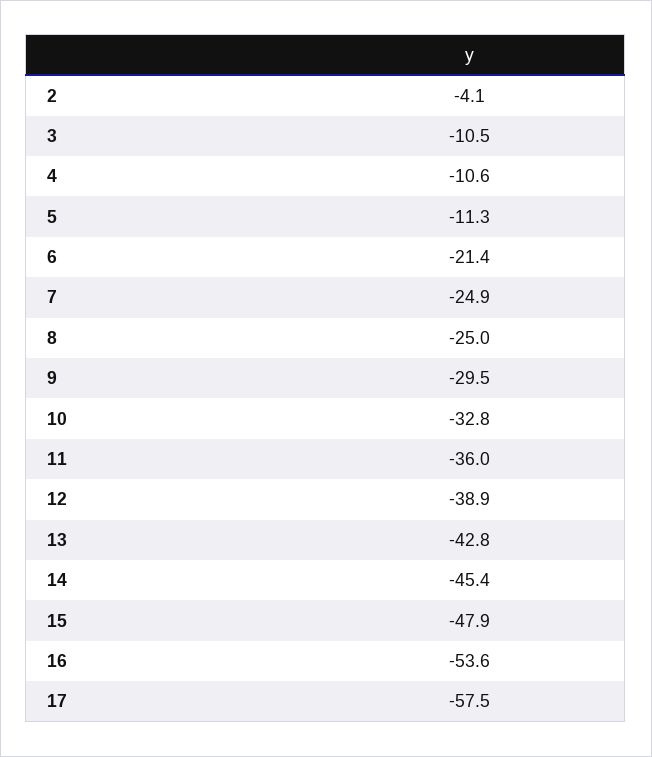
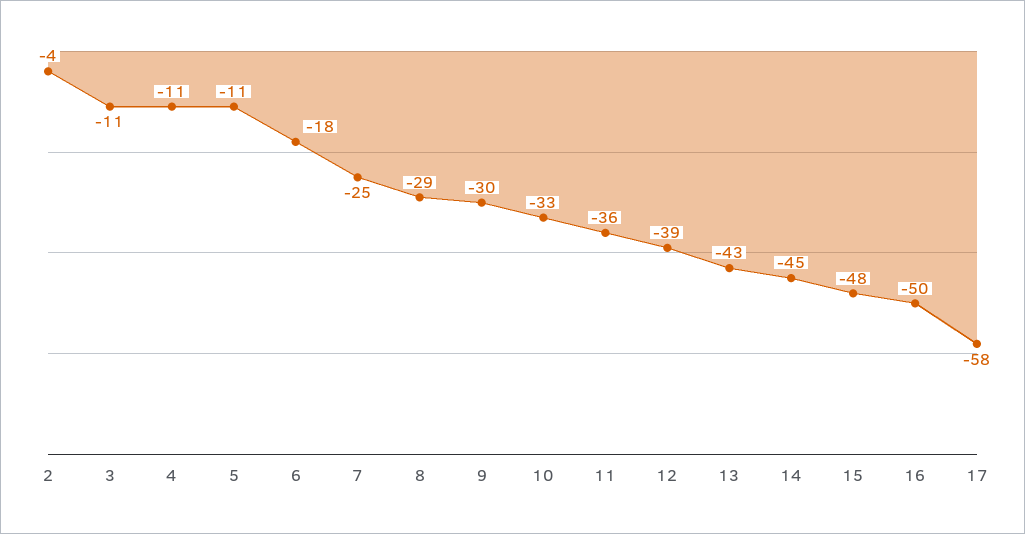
6: -21.4 -> -18
8: -25 -> -29
16: -53.6 -> -50

